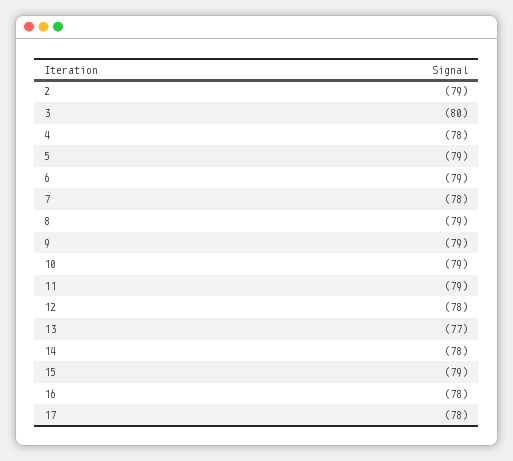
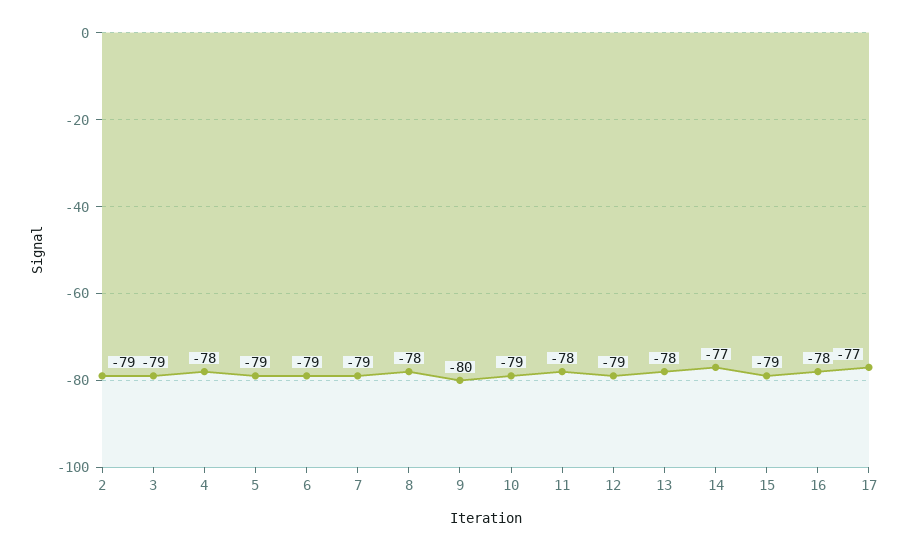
3: -80 -> -79
7: -78 -> -79
8: -79 -> -78
9: -79 -> -80
11: -79 -> -78
12: -78 -> -79
13: -77 -> -78
14: -78 -> -77
17: -78 -> -77

